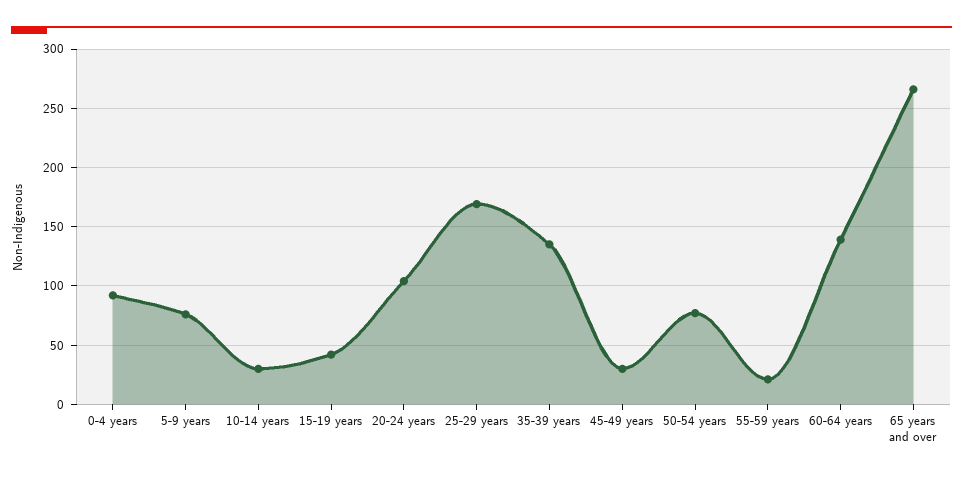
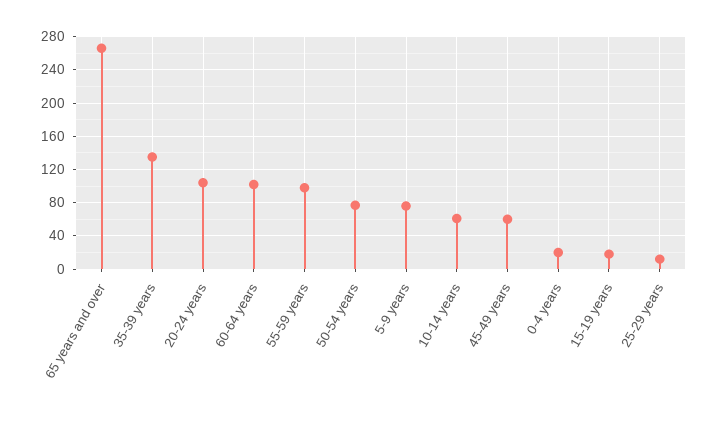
0-4 years: 90 -> 20
10-14 years: 30 -> 60
15-19 years: 40 -> 20
25-29 years: 170 -> 10
45-49 years: 30 -> 60
55-59 years: 20 -> 100
60-64 years: 140 -> 100

